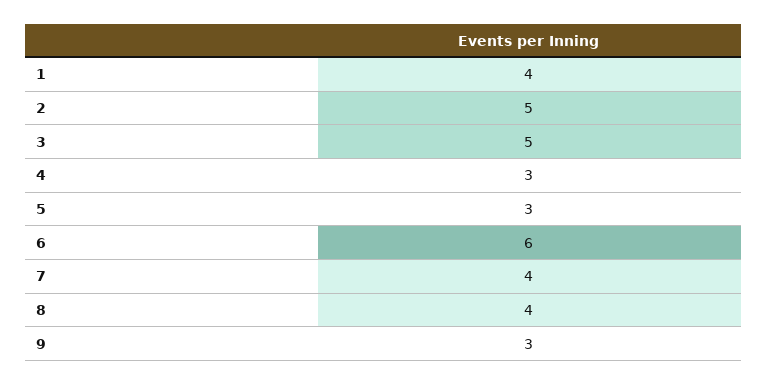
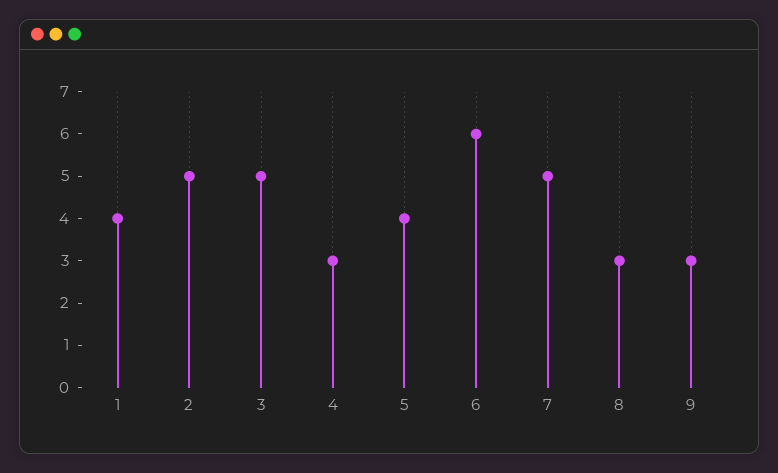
5: 3 -> 4
7: 4 -> 5
8: 4 -> 3

